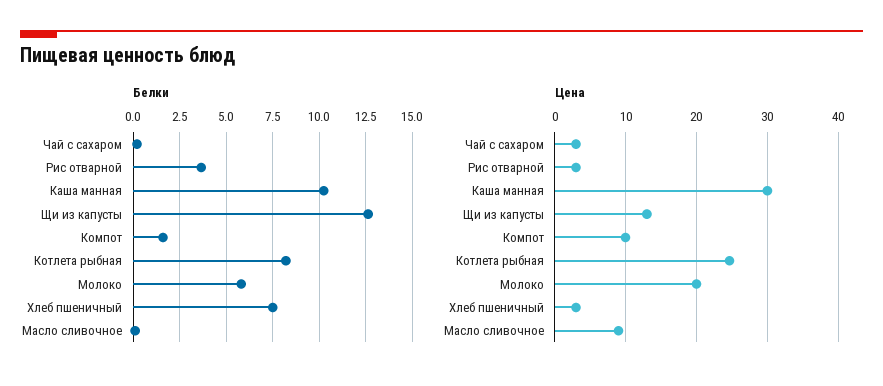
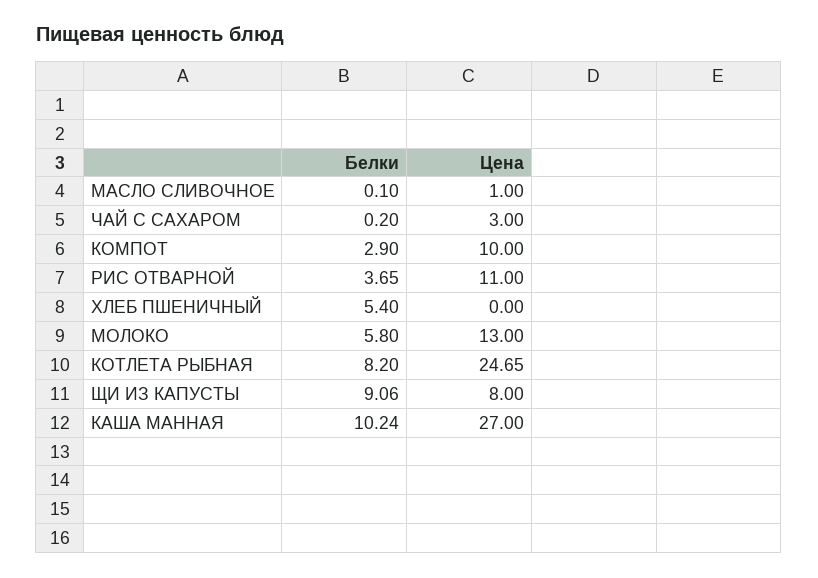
Белки, Щи из капусты: 12.5 -> 9.06
Белки, Компот: 1.5 -> 2.9
Белки, Хлеб пшеничный: 7.5 -> 5.4
Цена, Рис отварной: 3 -> 11
Цена, Каша манная: 30 -> 27
Цена, Щи из капусты: 13 -> 8
Цена, Молоко: 20 -> 13
Цена, Хлеб пшеничный: 3 -> 0
Цена, Масло сливочное: 9 -> 1

